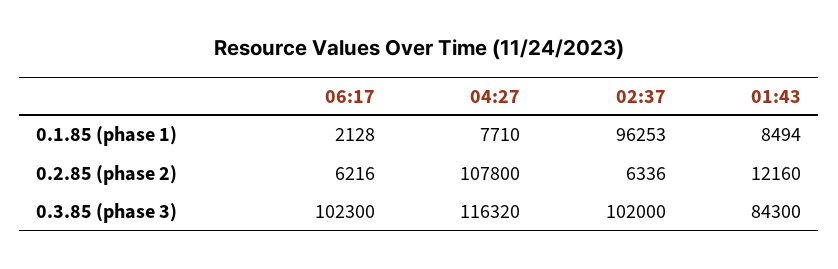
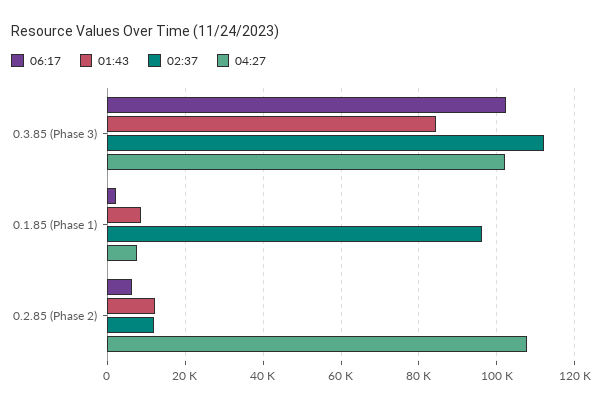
02:37, 0.2.85 (phase 2): 6336 -> 12000
04:27, 0.3.85 (phase 3): 116320 -> 102000
02:37, 0.3.85 (phase 3): 102000 -> 112000

